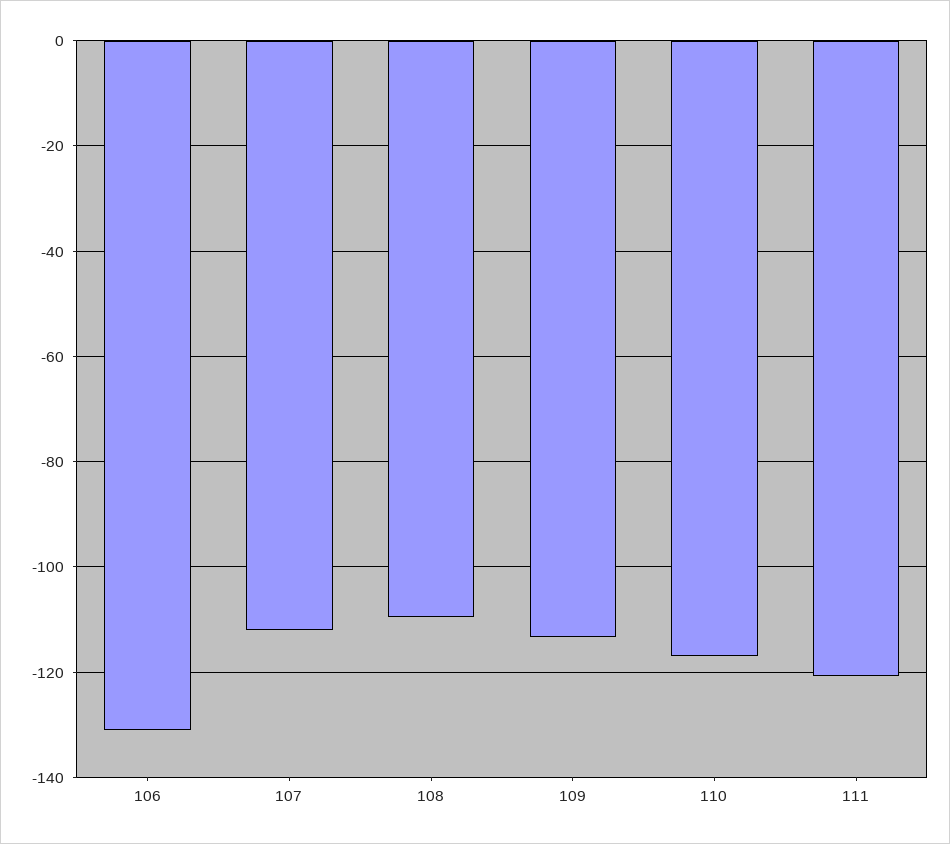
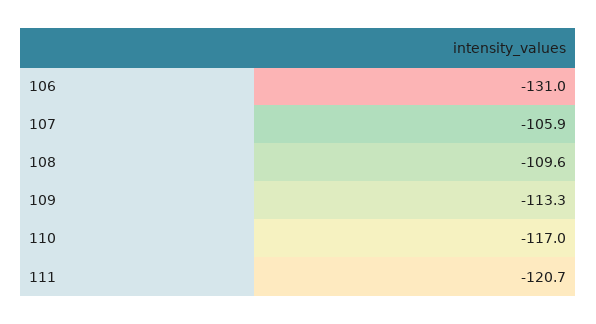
107: -112 -> -105.9

